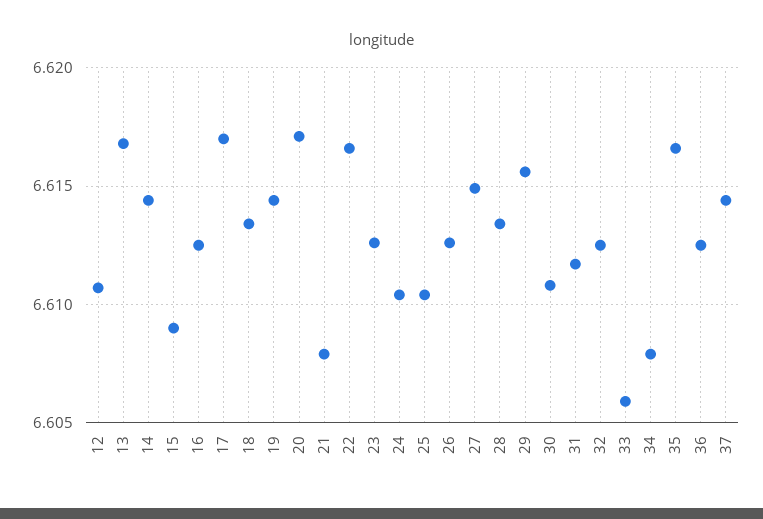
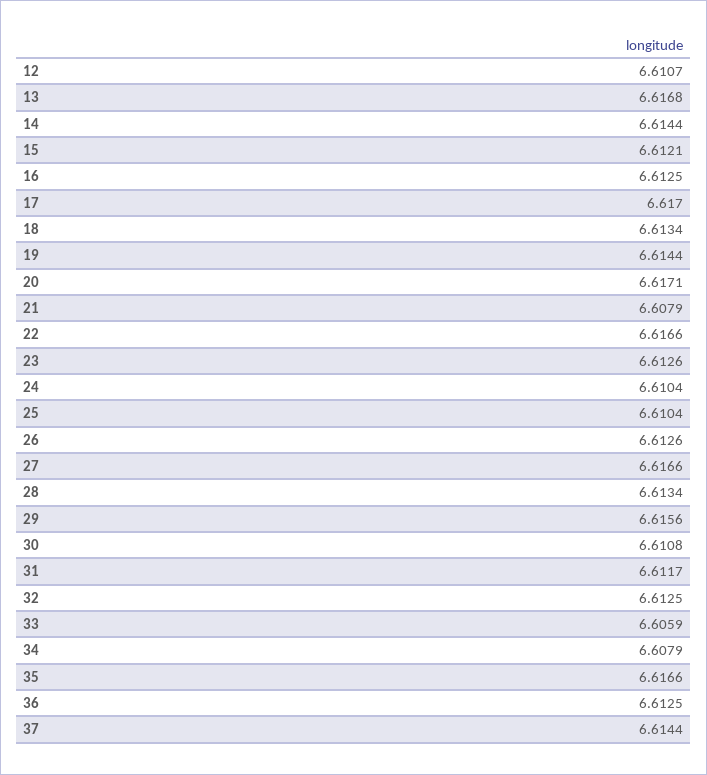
15: 6.609 -> 6.6121
27: 6.615 -> 6.6166

